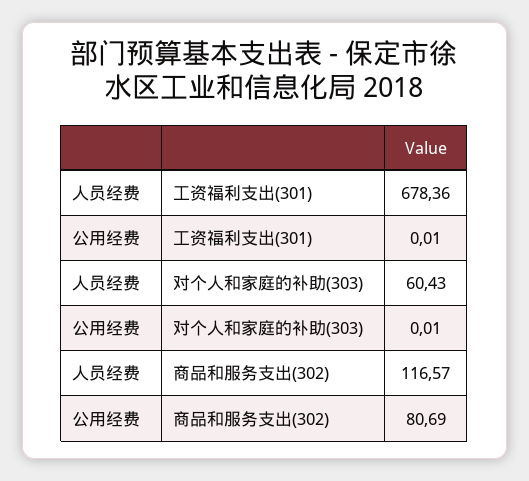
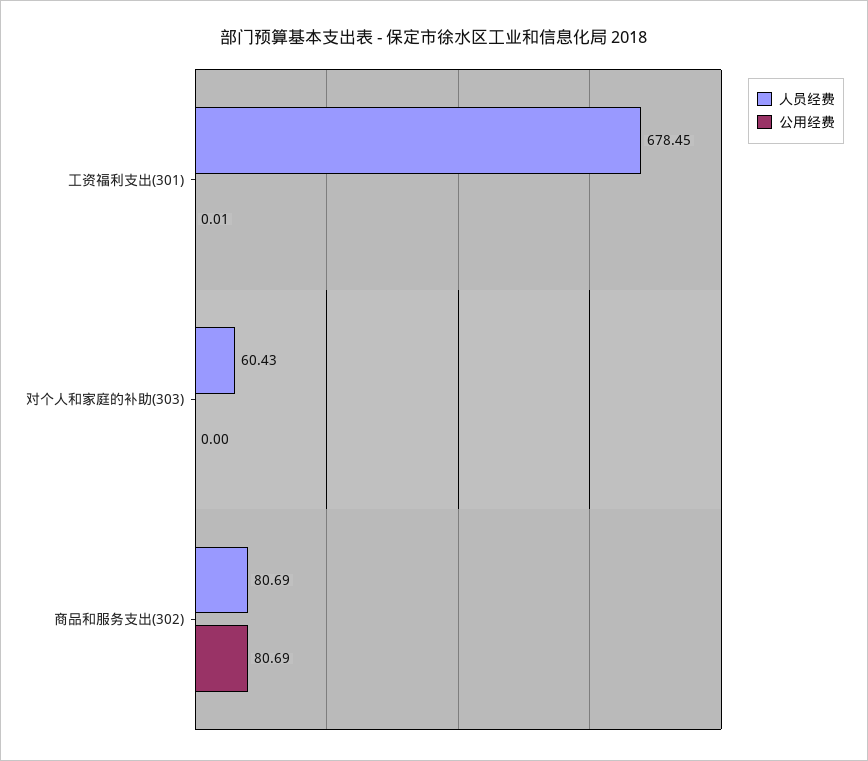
人员经费, 工资福利支出(301): 678.36 -> 678.45
公用经费, 对个人和家庭的补助(303): 0.01 -> 0
人员经费, 商品和服务支出(302): 116.57 -> 80.69

